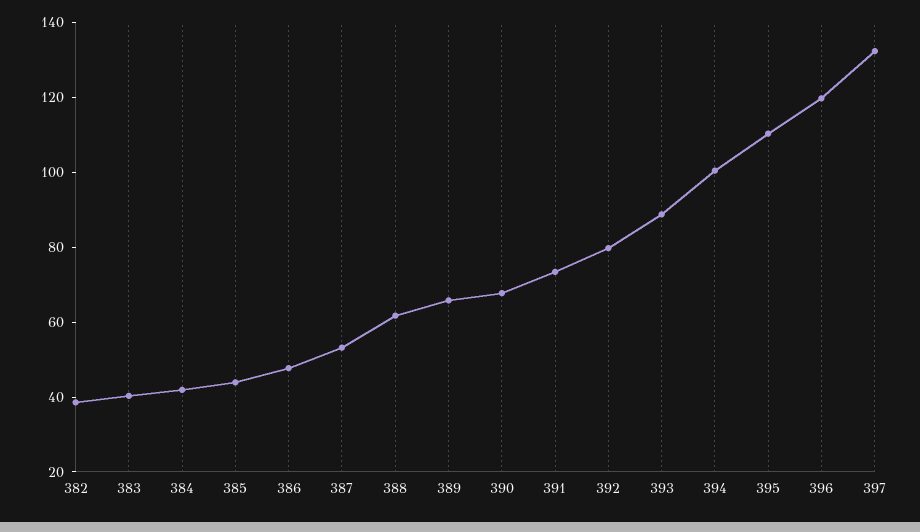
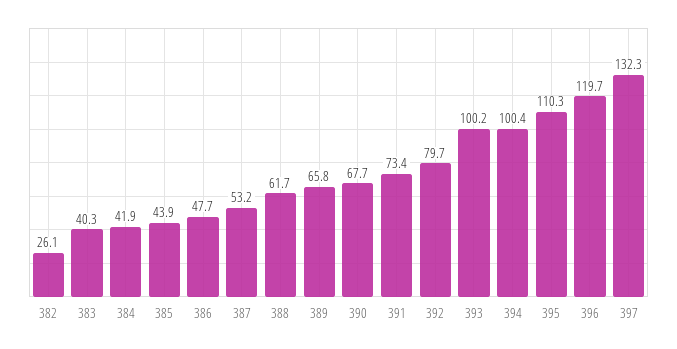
382: 40 -> 26.1
393: 90 -> 100.2

